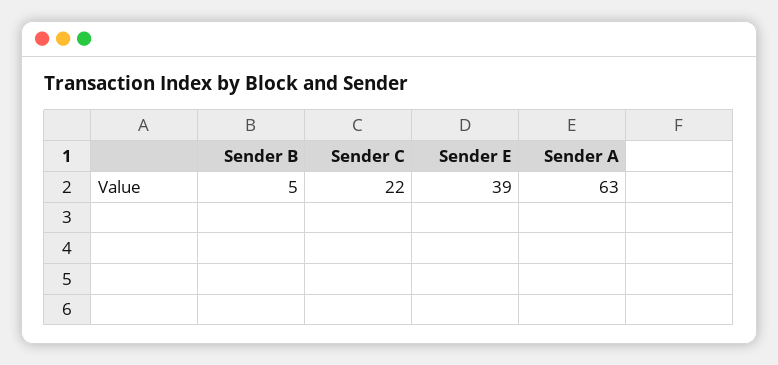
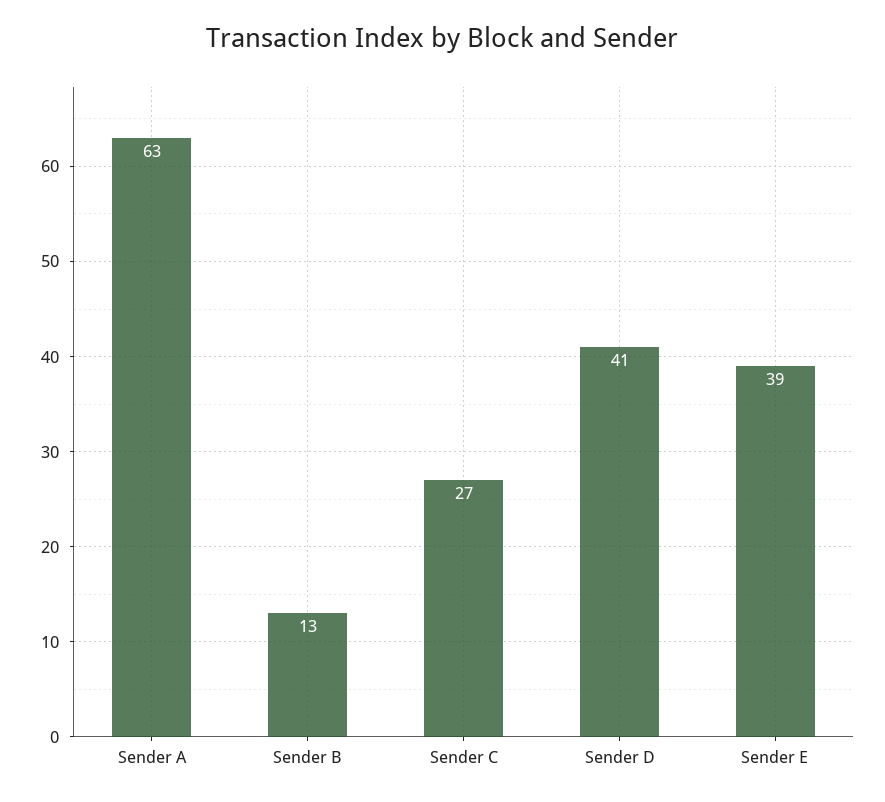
Sender B: 5 -> 13
Sender C: 22 -> 27
Sender D: none -> 41

